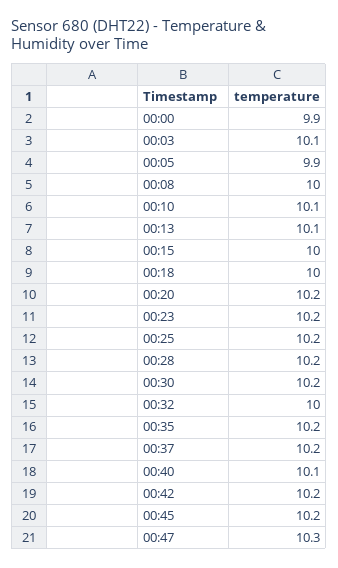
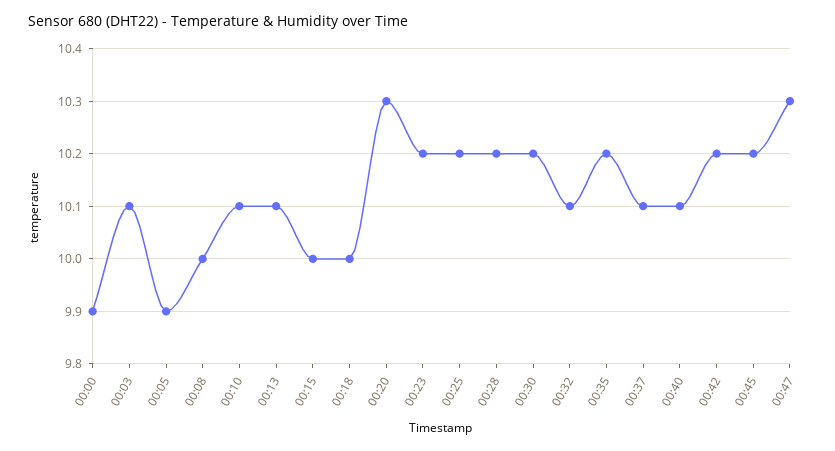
00:20: 10.2 -> 10.3
00:32: 10 -> 10.1
00:37: 10.2 -> 10.1

